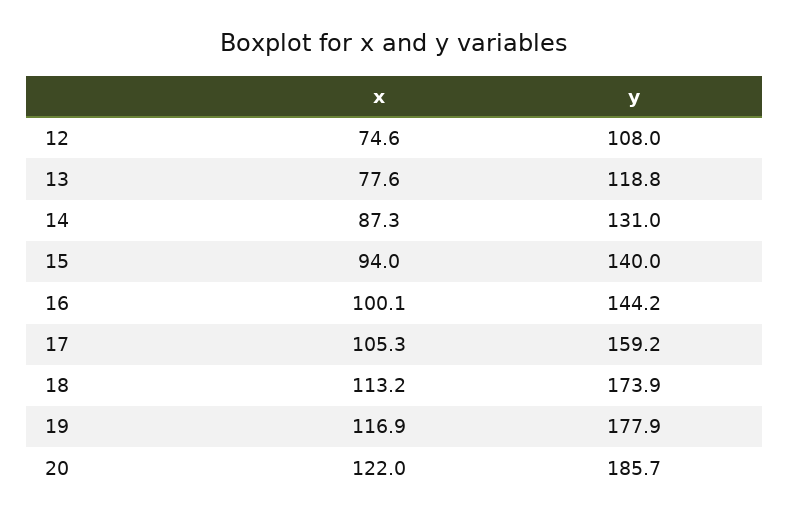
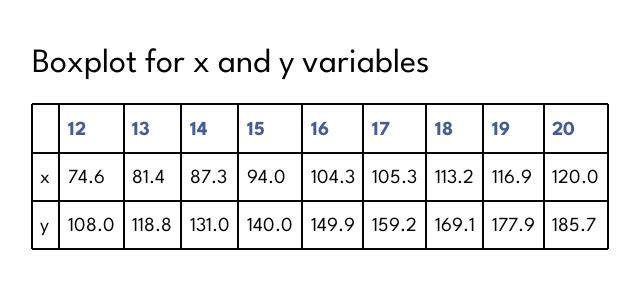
x, 13: 77.6 -> 81.4
x, 16: 100.1 -> 104.3
y, 16: 144.2 -> 149.9
y, 18: 173.9 -> 169.1
x, 20: 122 -> 120

